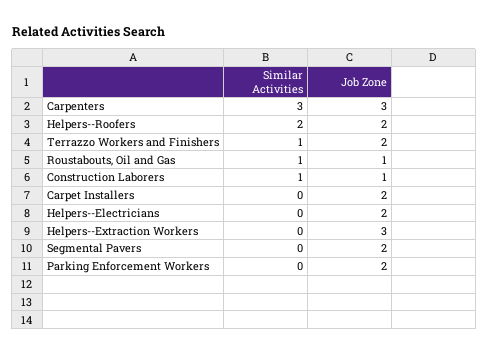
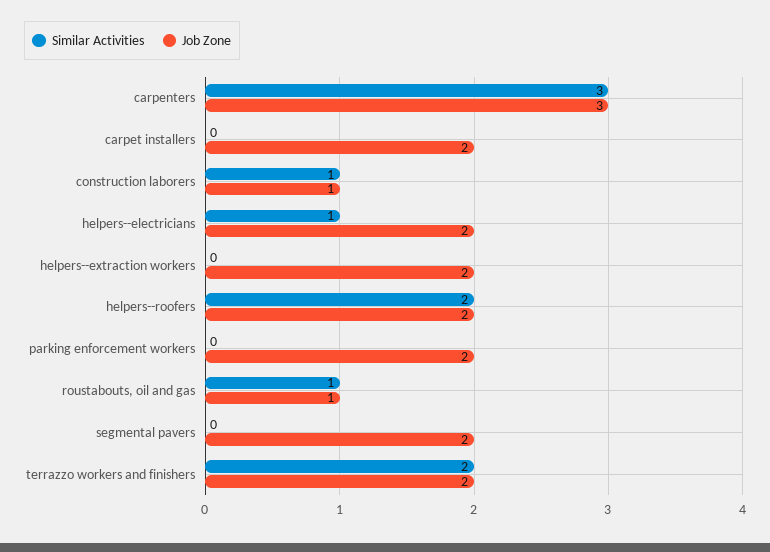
Similar Activities, Terrazzo Workers and Finishers: 1 -> 2
Similar Activities, Helpers--Electricians: 0 -> 1
Job Zone, Helpers--Extraction Workers: 3 -> 2

